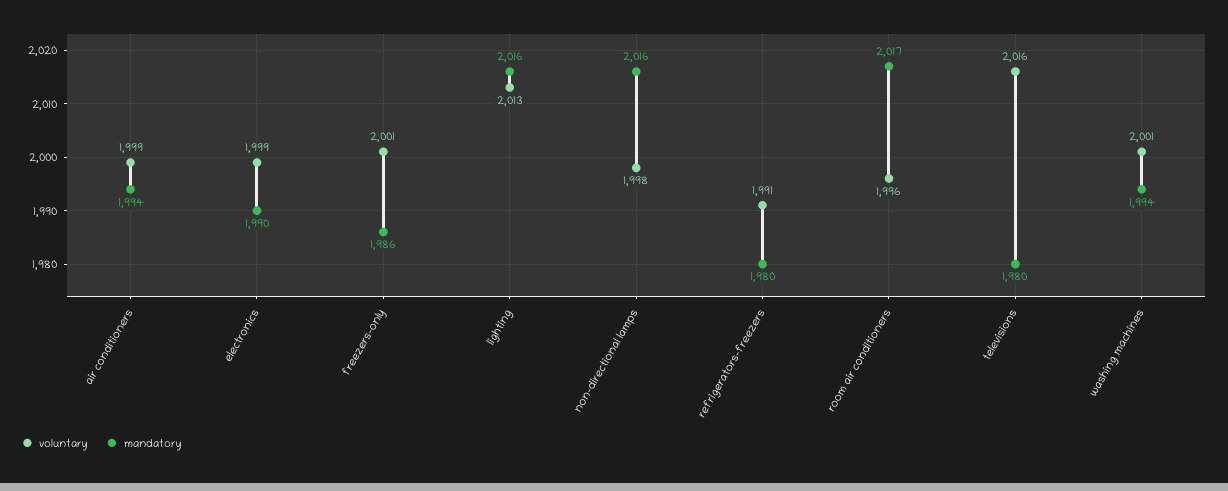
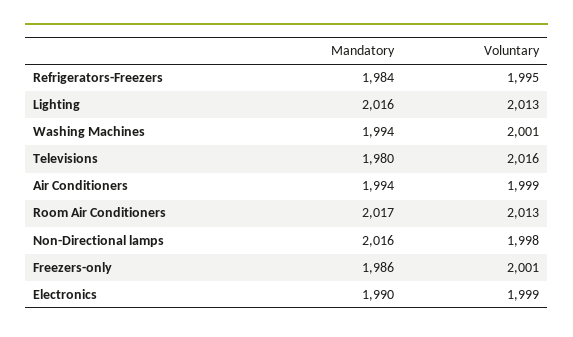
voluntary, refrigerators-freezers: 1991 -> 1995
mandatory, refrigerators-freezers: 1980 -> 1984
voluntary, room air conditioners: 1996 -> 2013

